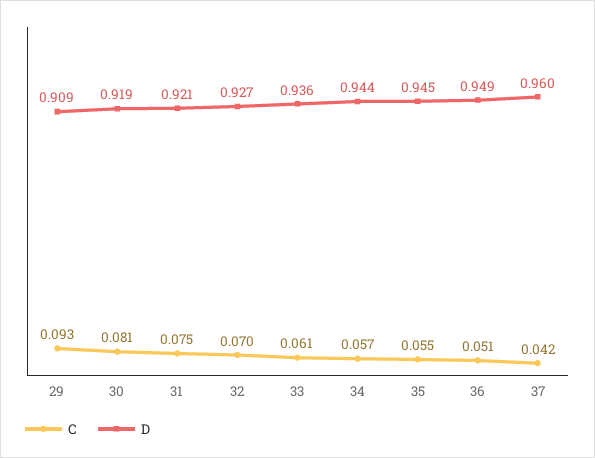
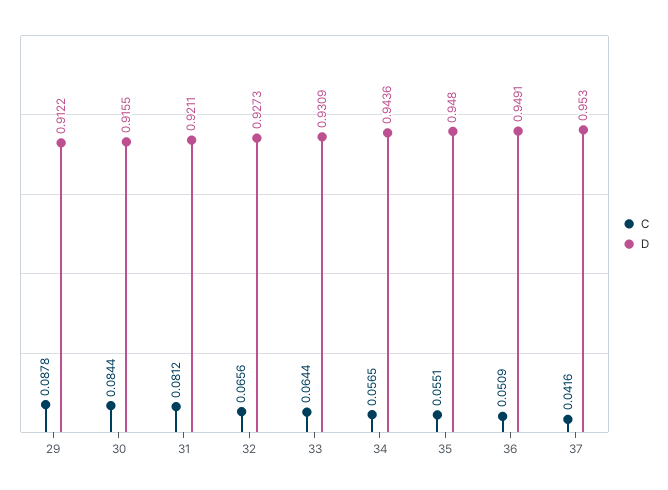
C, 29: 0.093 -> 0.0878
D, 29: 0.909 -> 0.9122
C, 30: 0.081 -> 0.0844
D, 30: 0.919 -> 0.9155
C, 31: 0.075 -> 0.0812
C, 32: 0.07 -> 0.0656
C, 33: 0.061 -> 0.0644
D, 33: 0.936 -> 0.9309
D, 35: 0.945 -> 0.948
D, 37: 0.96 -> 0.953

